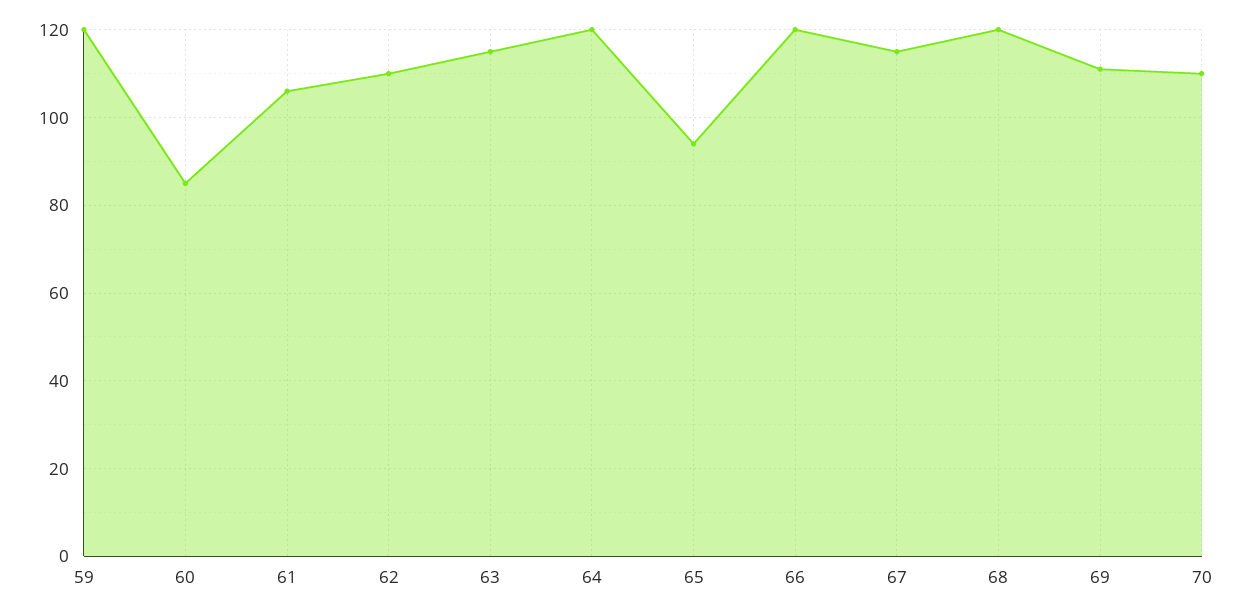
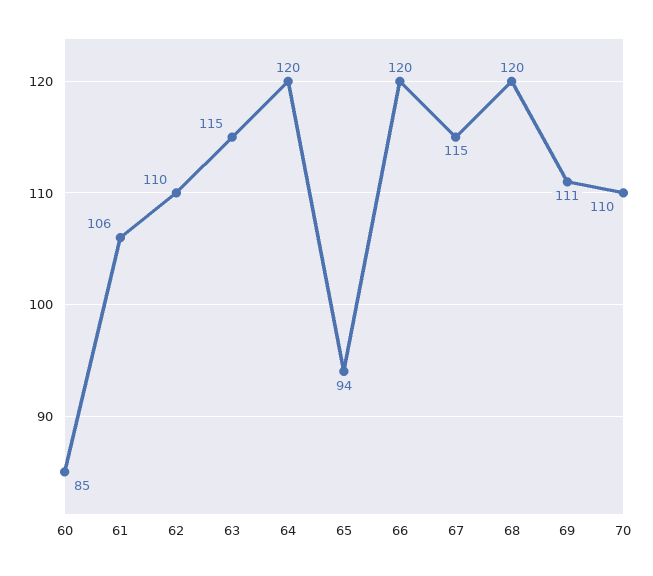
59: 120 -> none

